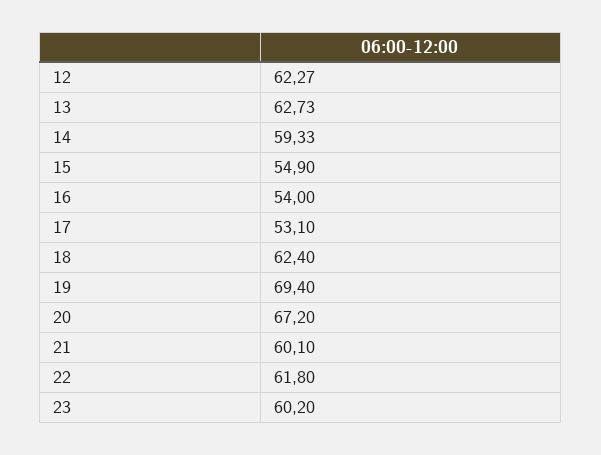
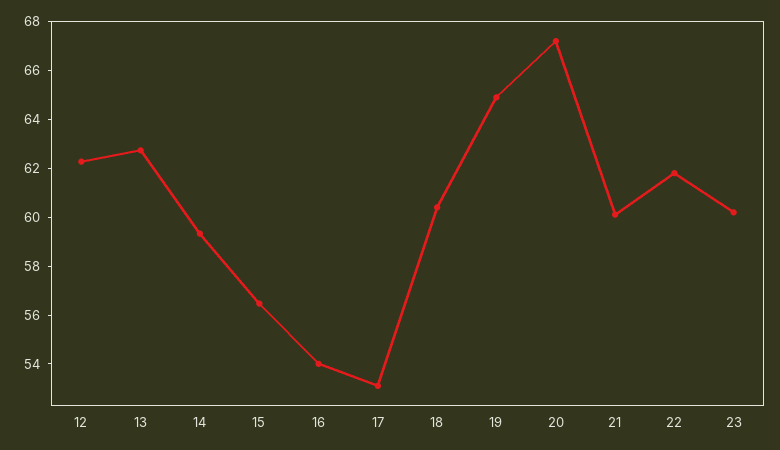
15: 54.9 -> 56.5
18: 62.4 -> 60.5
19: 69.4 -> 65

